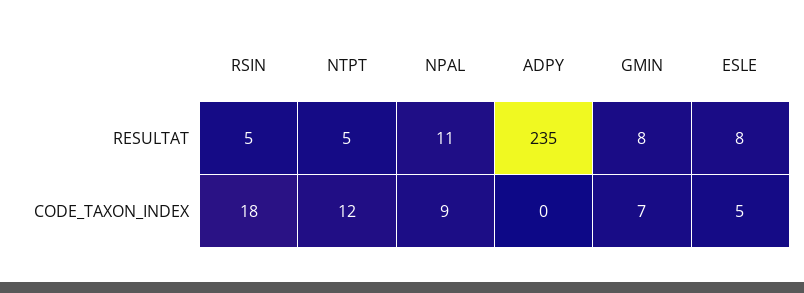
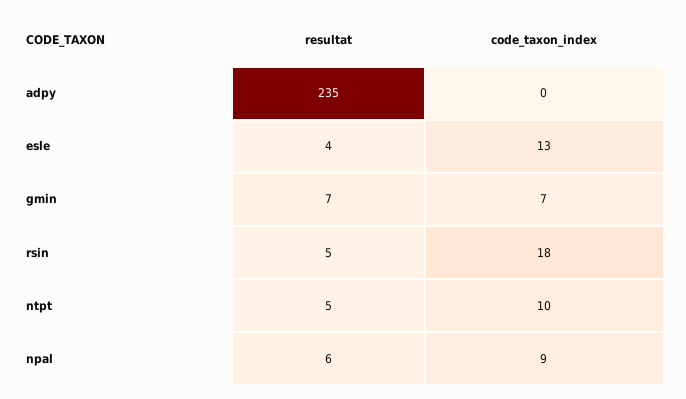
NPAL, RESULTAT: 11 -> 6
GMIN, RESULTAT: 8 -> 7
ESLE, RESULTAT: 8 -> 4
NTPT, CODE_TAXON_INDEX: 12 -> 10
ESLE, CODE_TAXON_INDEX: 5 -> 13

